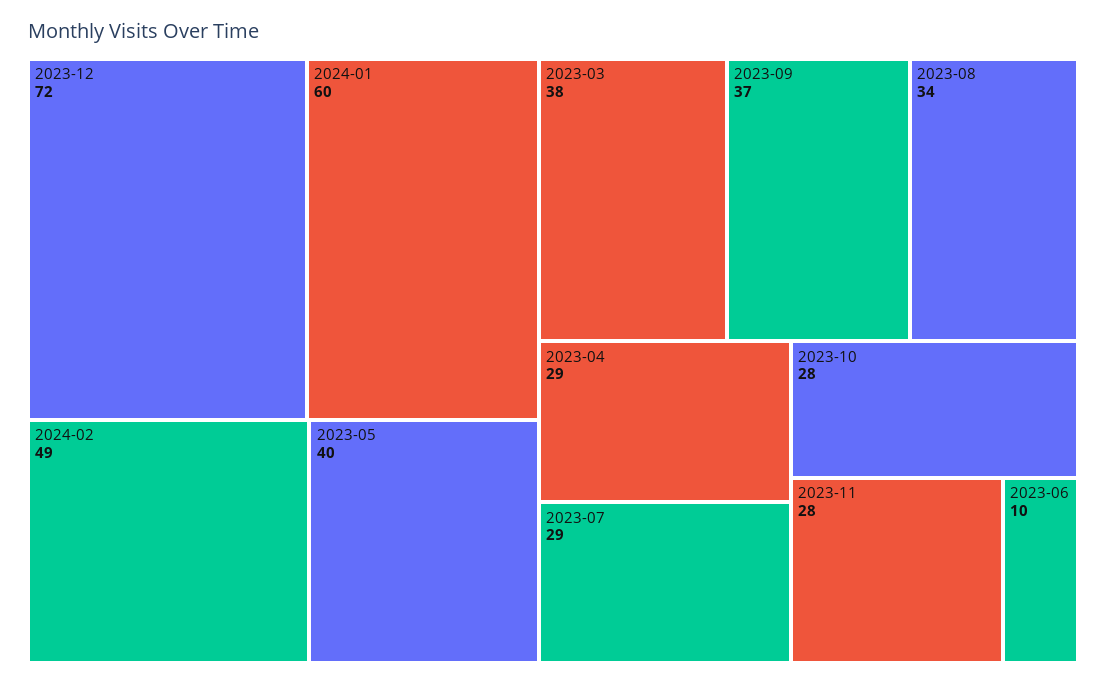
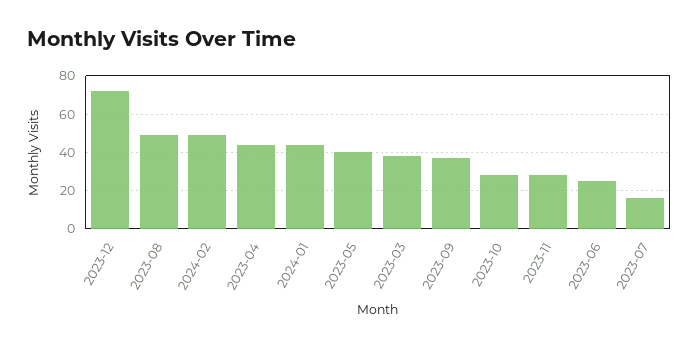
2024-01: 60 -> 45
2023-08: 34 -> 50
2023-04: 29 -> 45
2023-07: 29 -> 15
2023-06: 10 -> 25

